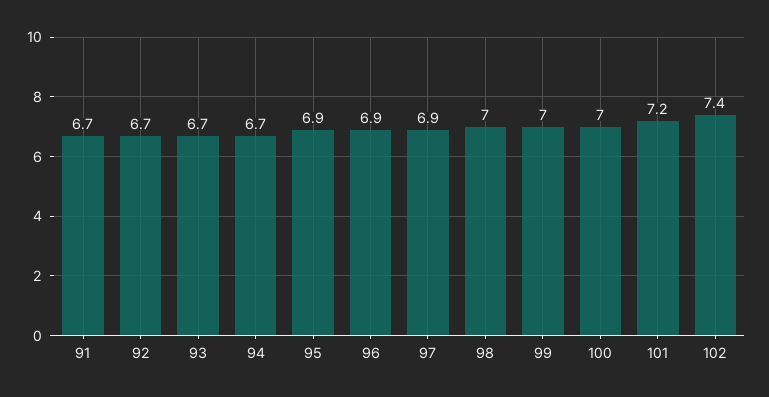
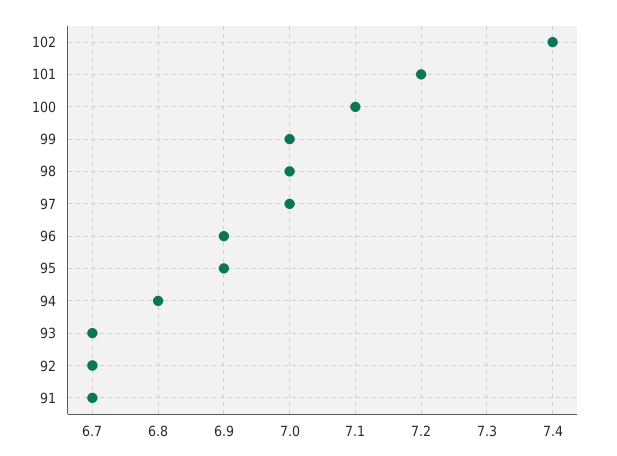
94: 6.7 -> 6.8
97: 6.9 -> 7
100: 7 -> 7.1

